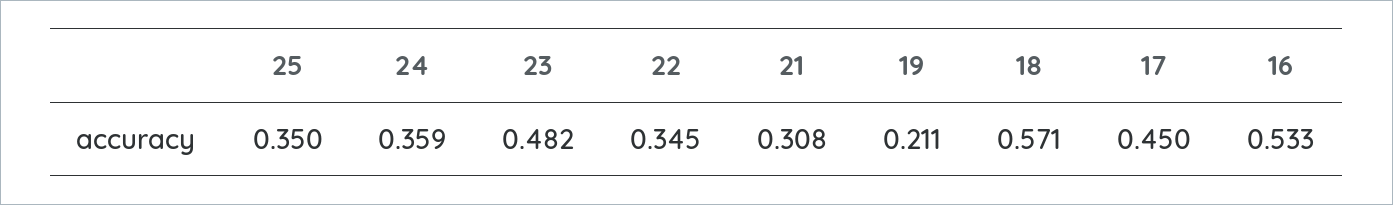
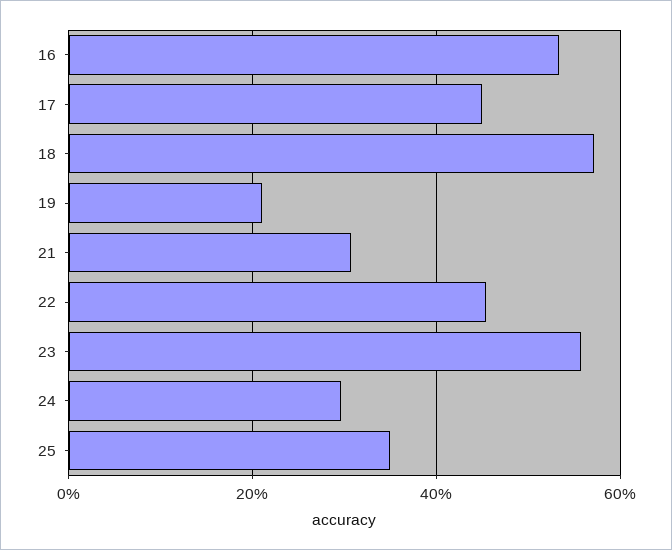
24: 0.359 -> 0.3
23: 0.482 -> 0.56
22: 0.345 -> 0.46

